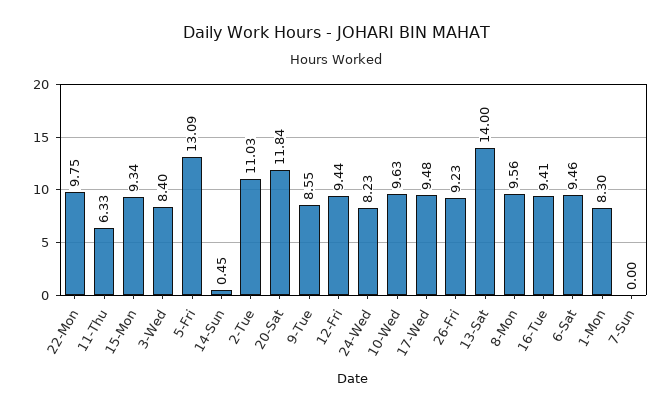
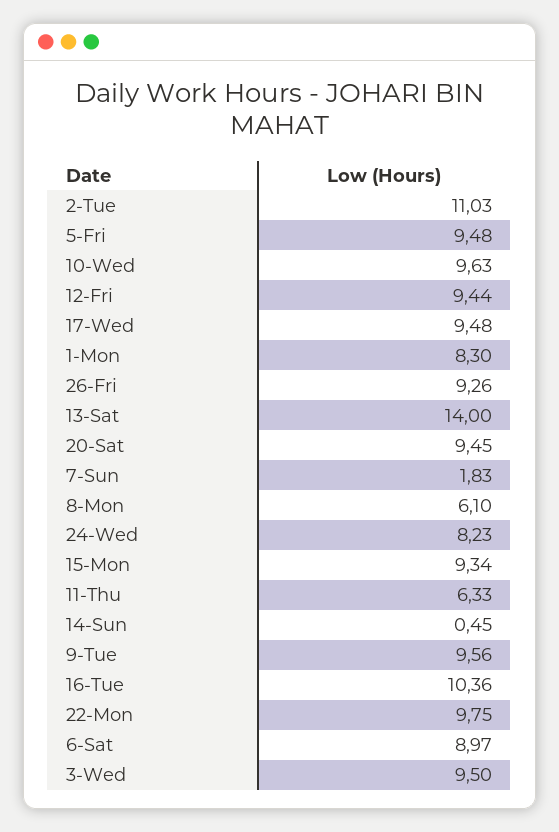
3-Wed: 8.4 -> 9.5
5-Fri: 13.09 -> 9.48
20-Sat: 11.84 -> 9.45
9-Tue: 8.55 -> 9.56
26-Fri: 9.23 -> 9.26
8-Mon: 9.56 -> 6.1
16-Tue: 9.41 -> 10.36
6-Sat: 9.46 -> 8.97
7-Sun: 0 -> 1.83

